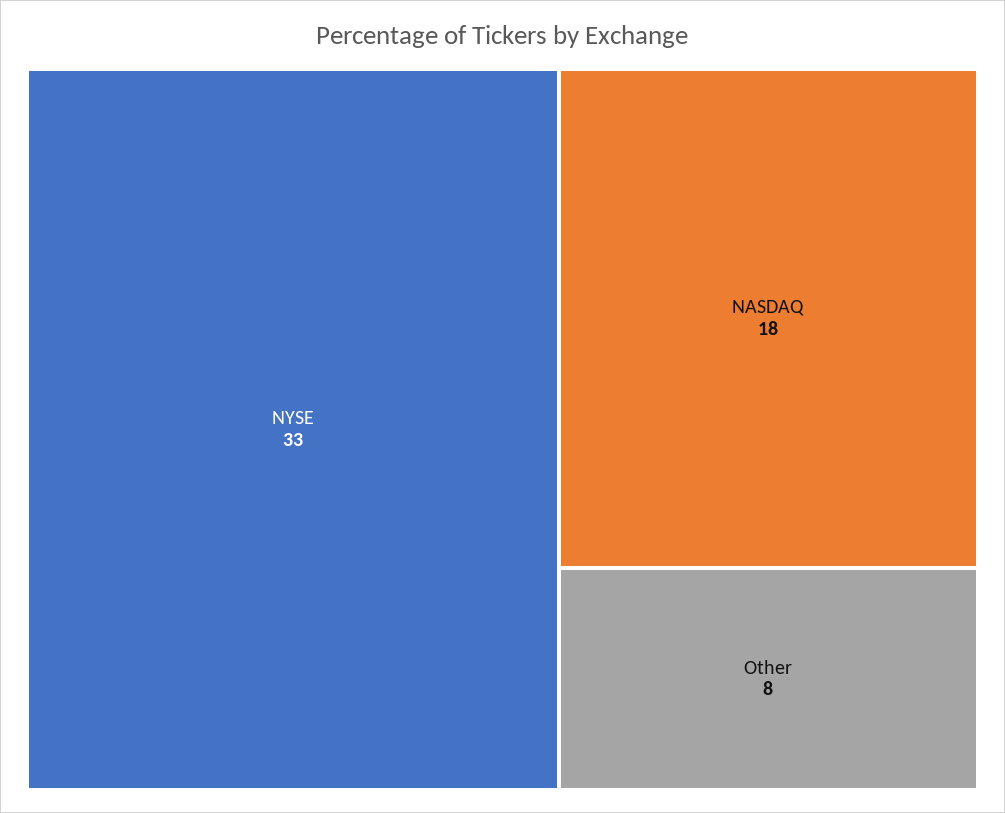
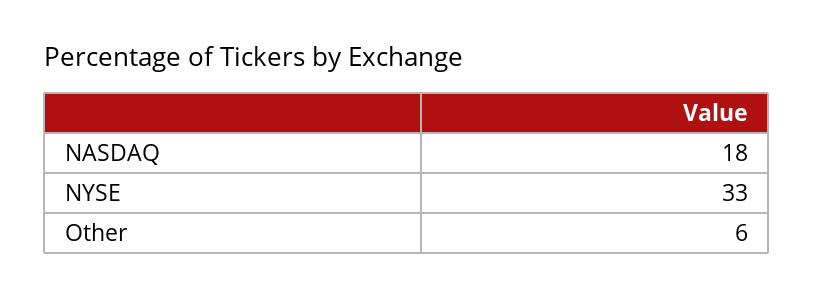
Other: 8 -> 6

